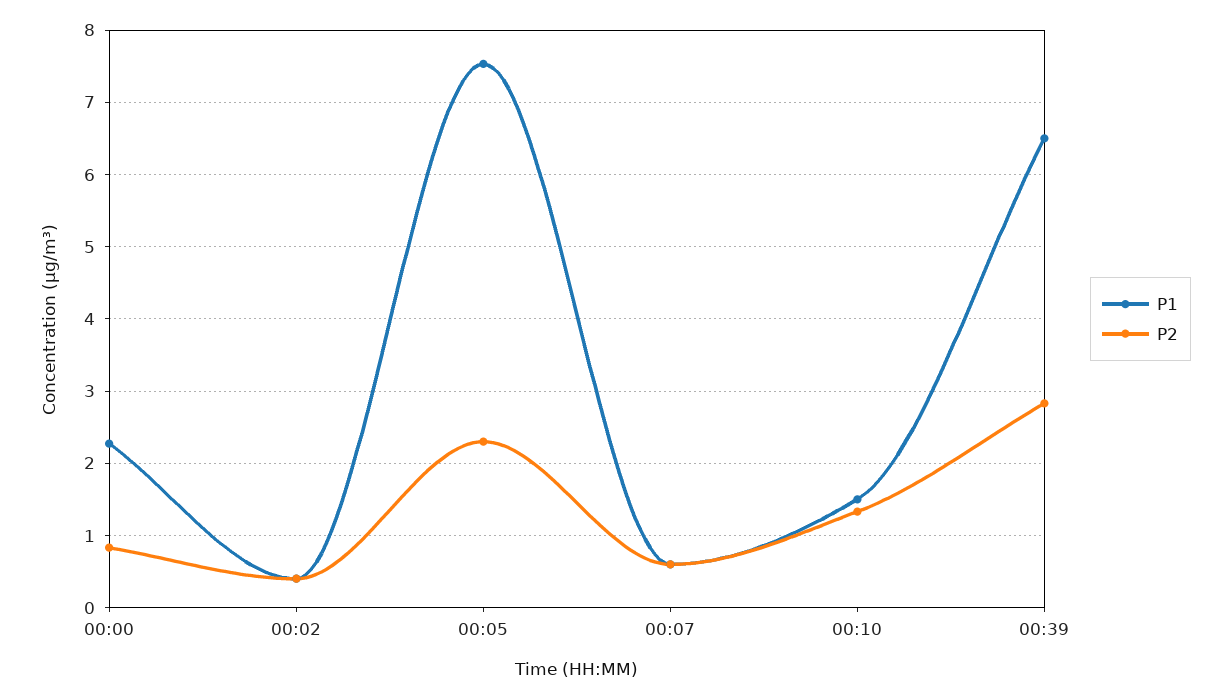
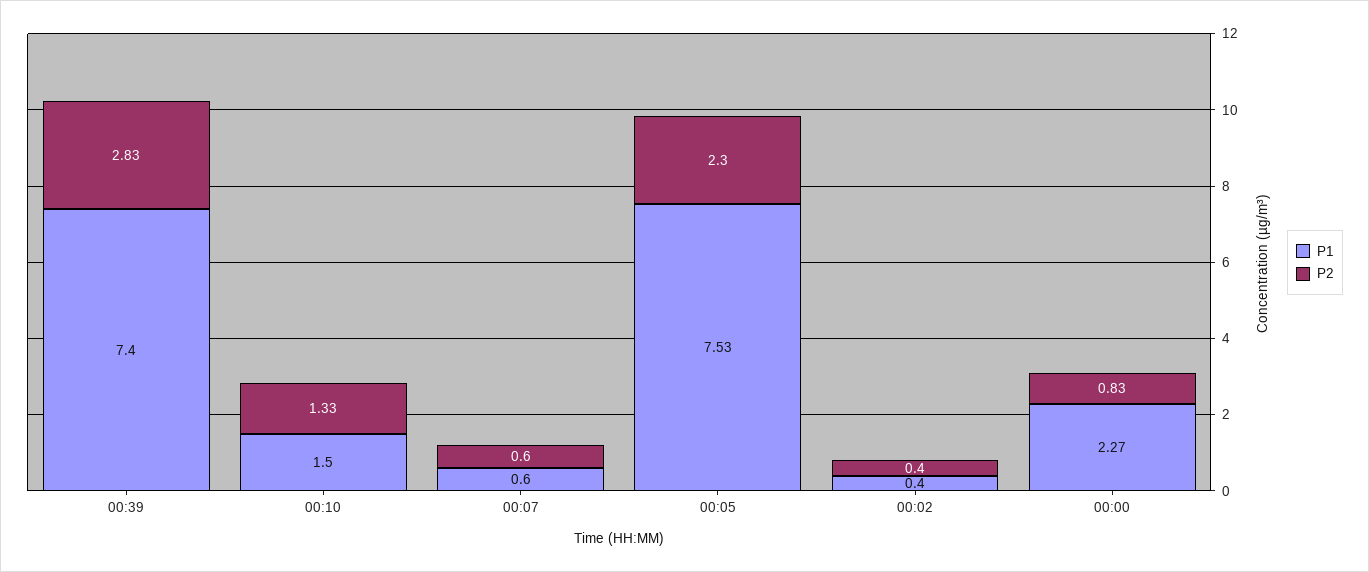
P1, 00:39: 6.5 -> 7.4

